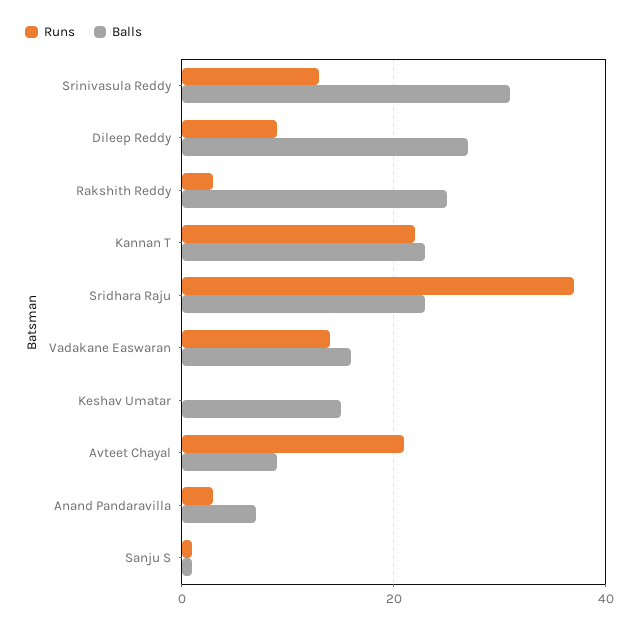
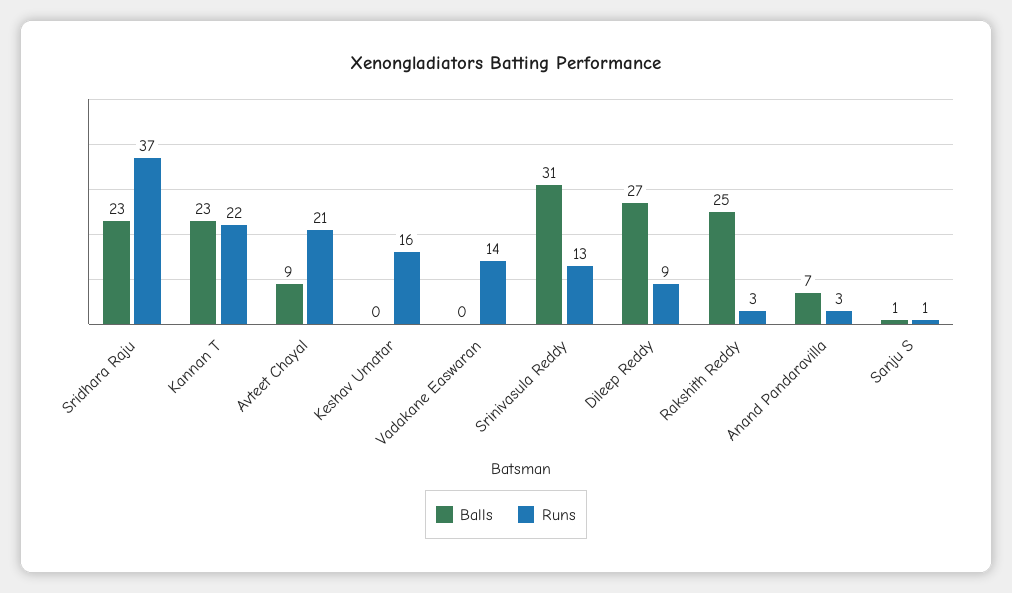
Balls, Vadakane Easwaran: 15 -> 0
Runs, Keshav Umatar: 0 -> 16
Balls, Keshav Umatar: 15 -> 0

